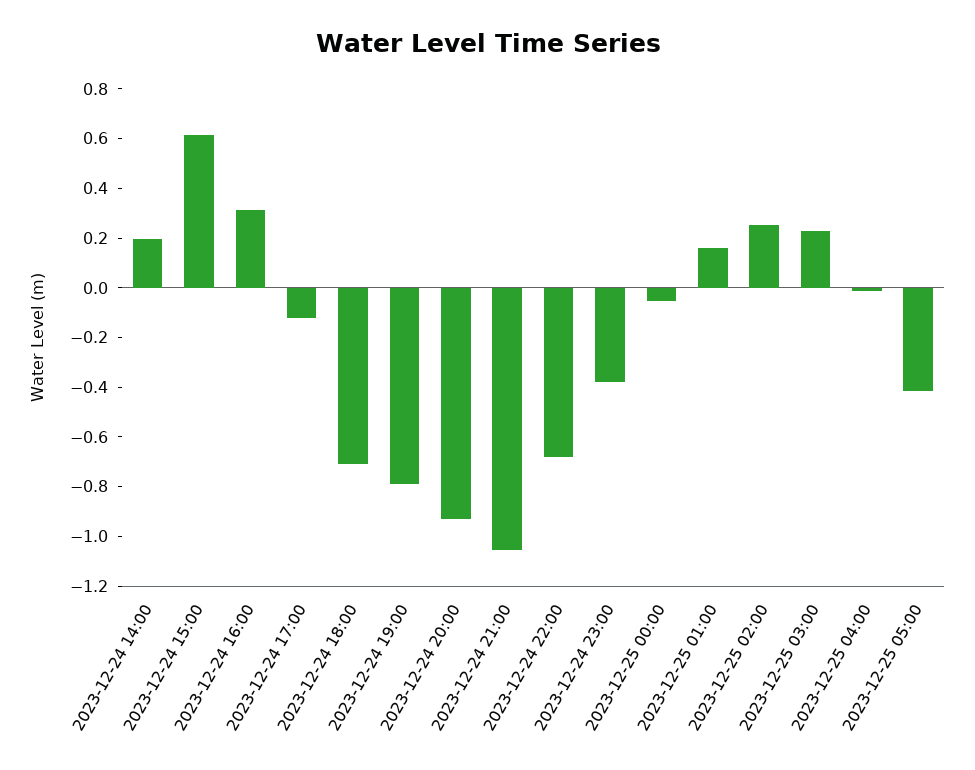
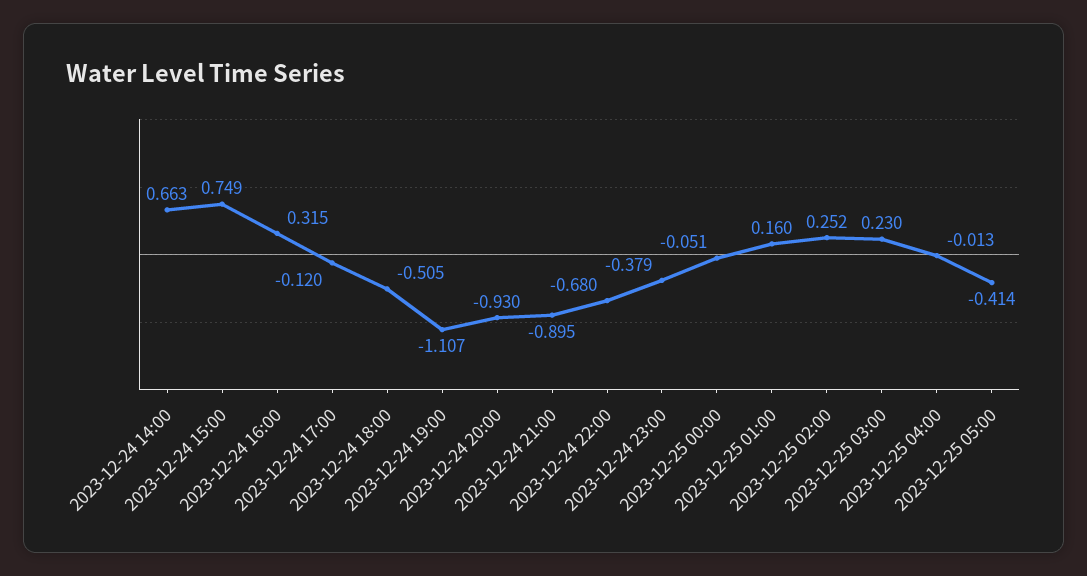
2023-12-24 14:00: 0.2 -> 0.663
2023-12-24 15:00: 0.6 -> 0.749
2023-12-24 18:00: -0.7 -> -0.505
2023-12-24 19:00: -0.8 -> -1.107
2023-12-24 21:00: -1.05 -> -0.895

